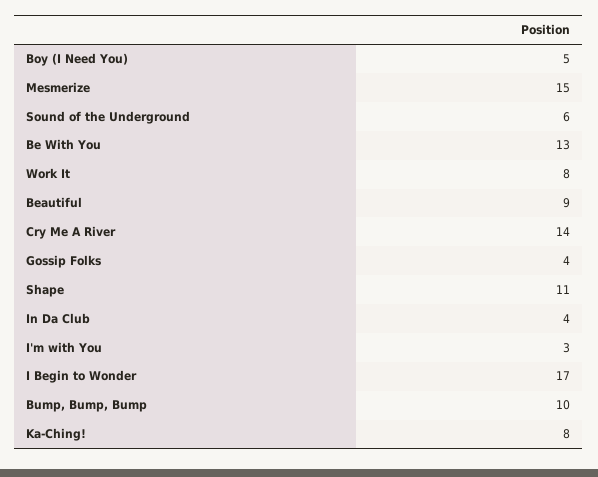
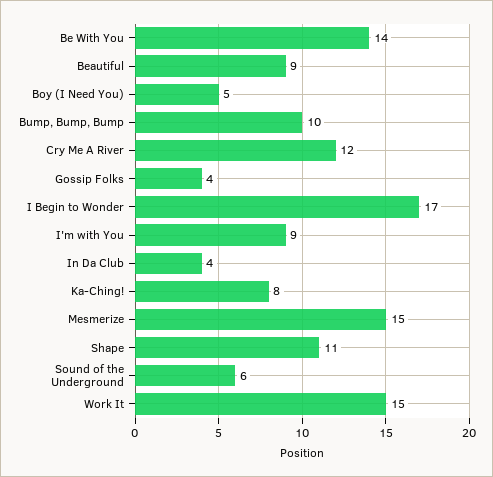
Be With You: 13 -> 14
Work It: 8 -> 15
Cry Me A River: 14 -> 12
I'm with You: 3 -> 9

